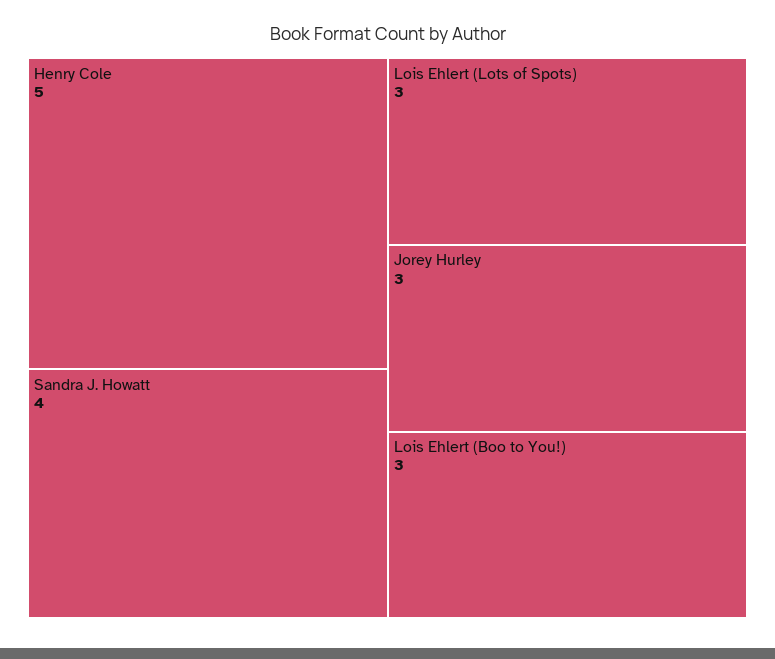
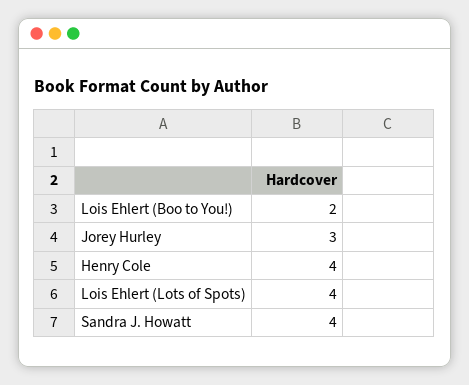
Henry Cole: 5 -> 4
Lois Ehlert (Lots of Spots): 3 -> 4
Lois Ehlert (Boo to You!): 3 -> 2

